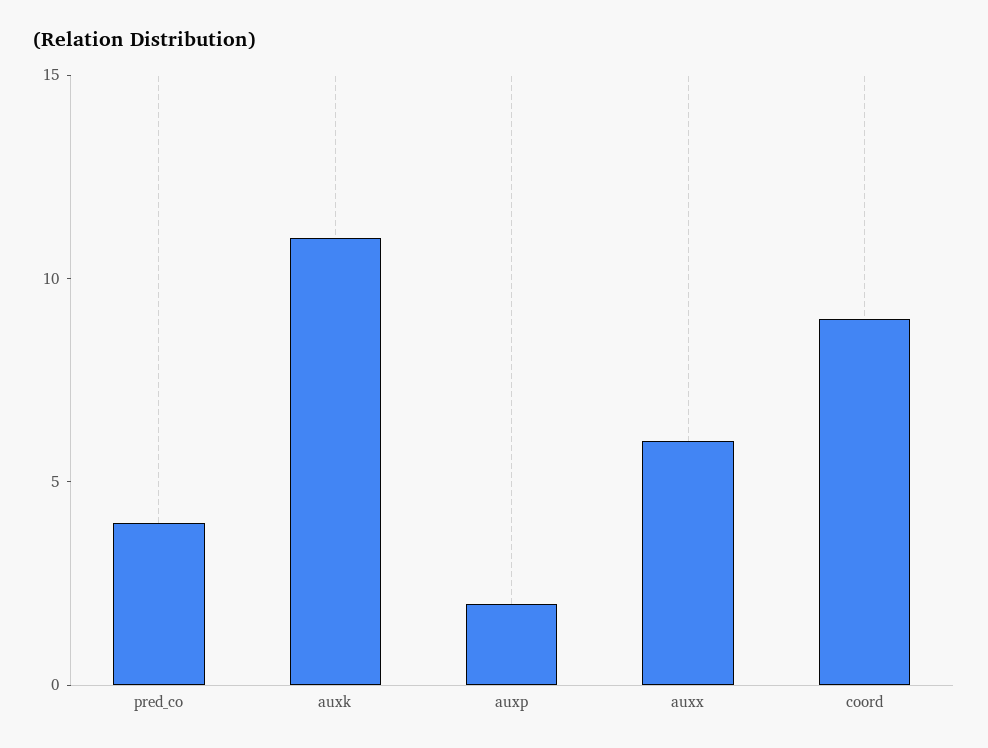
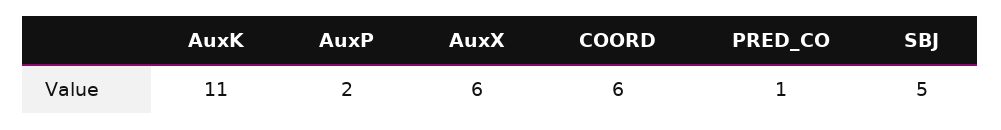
pred_co: 4 -> 1
coord: 9 -> 6
SBJ: none -> 5

